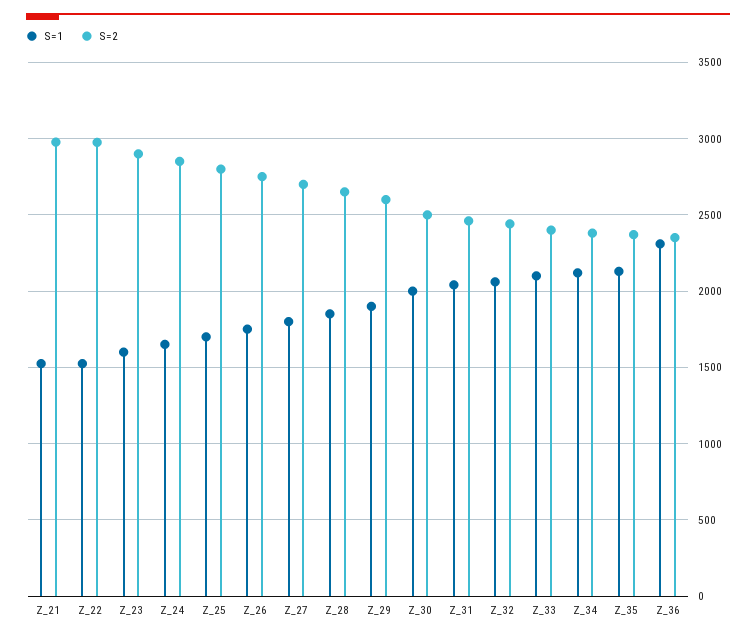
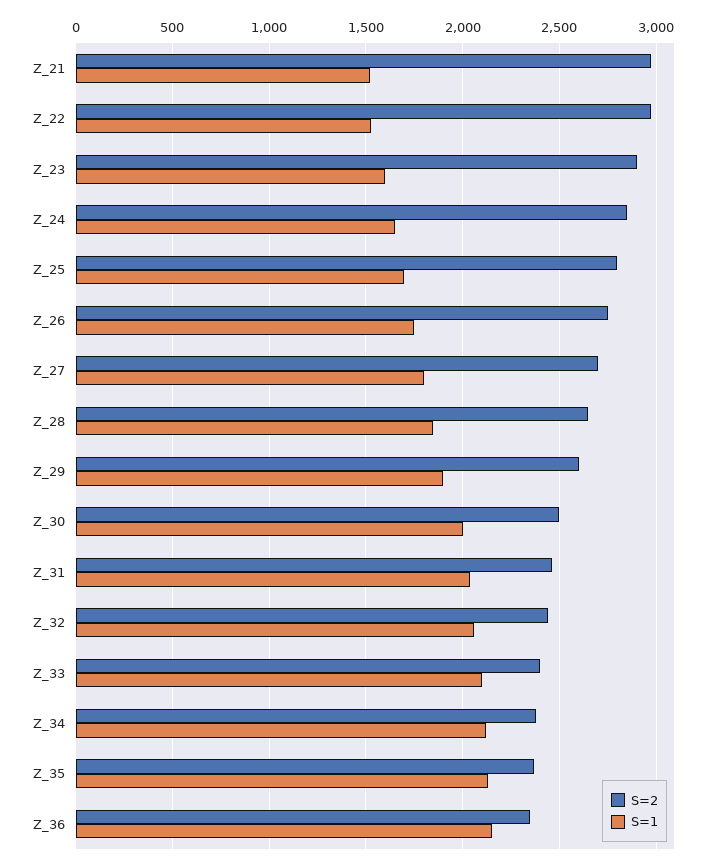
S=1, Z_36: 2300 -> 2150

